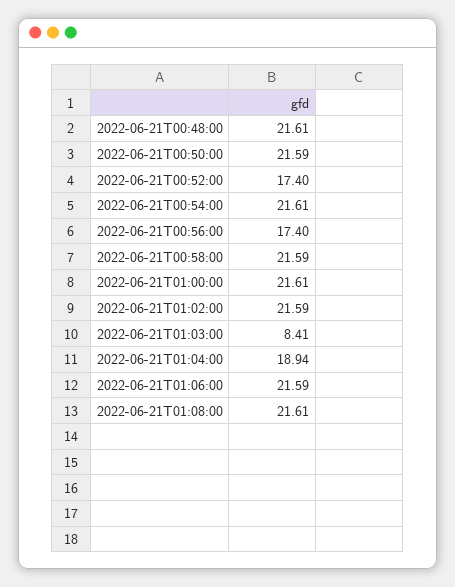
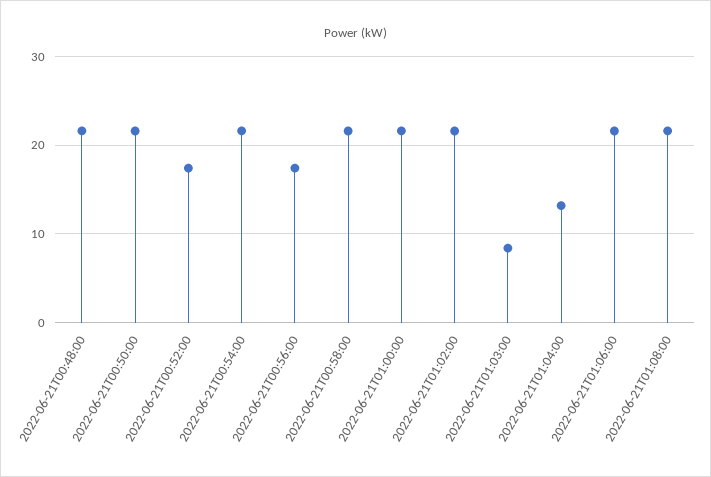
2022-06-21T01:04:00: 18.94 -> 13

